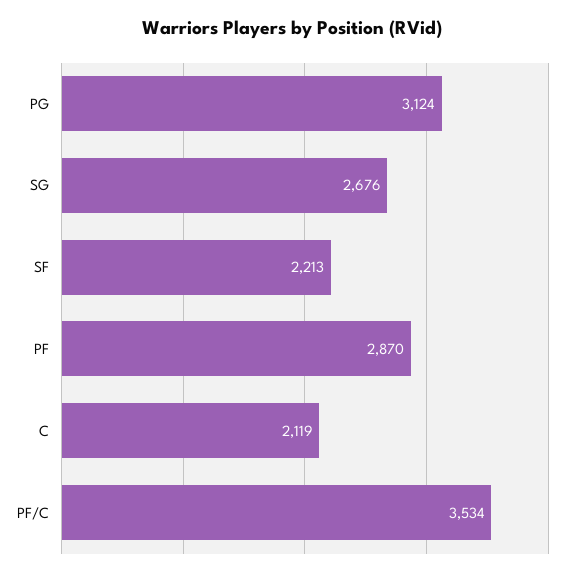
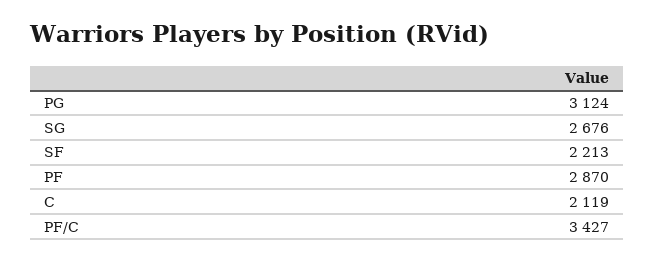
PF/C: 3534 -> 3427

